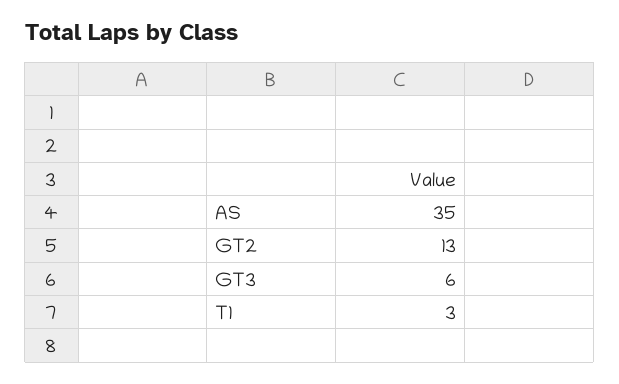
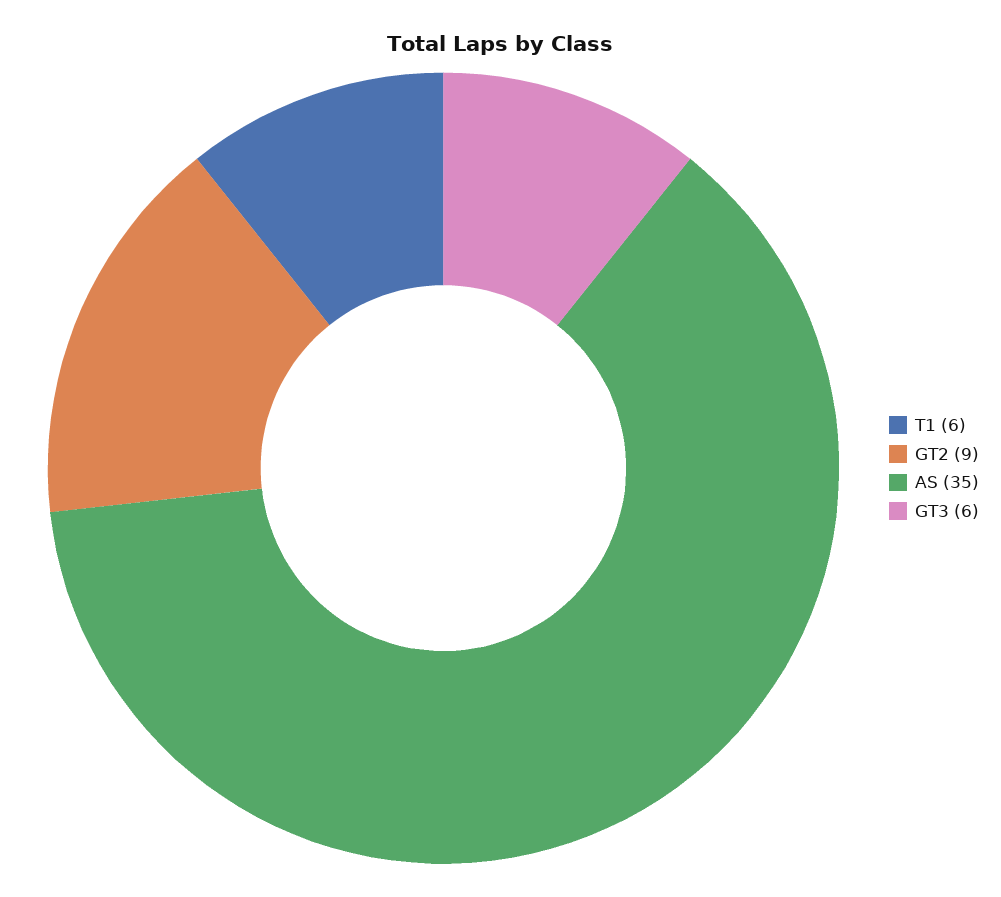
GT2: 13 -> 9
T1: 3 -> 6

